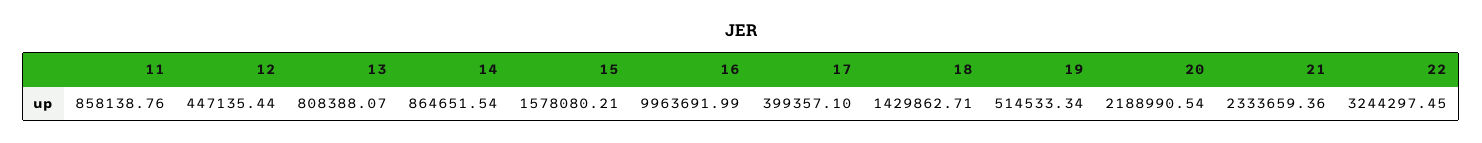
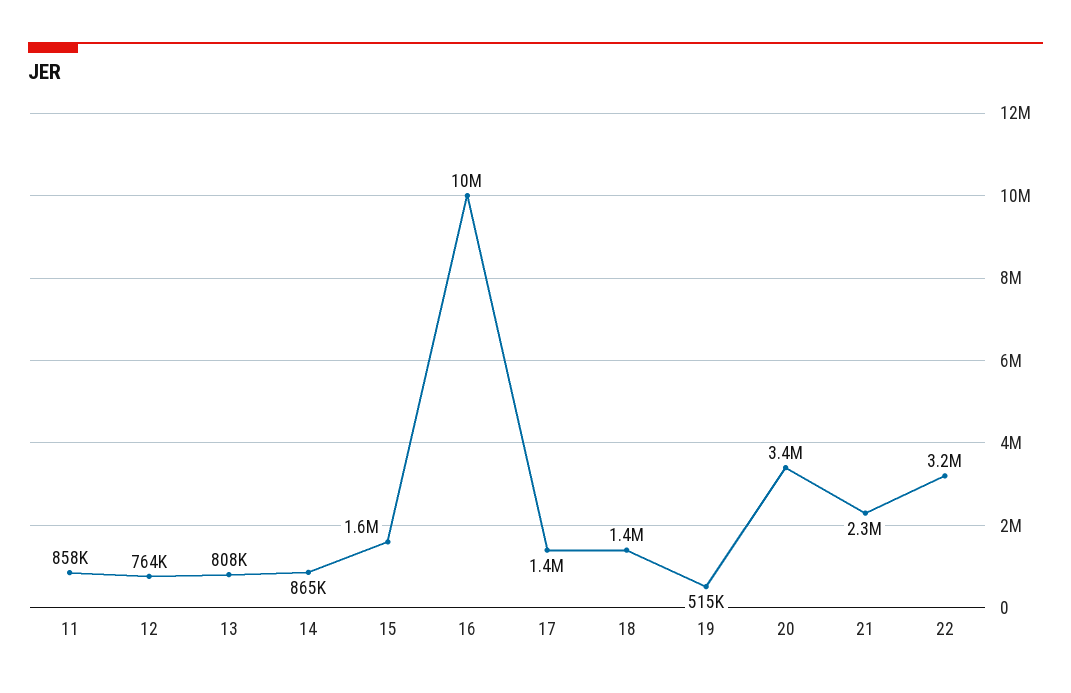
12: 447135.44 -> 764000
17: 399357.1 -> 1400000
20: 2188990.54 -> 3400000

